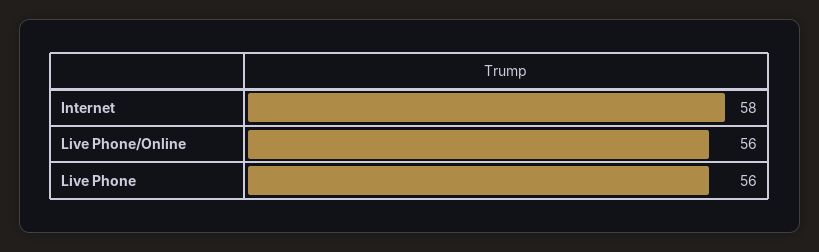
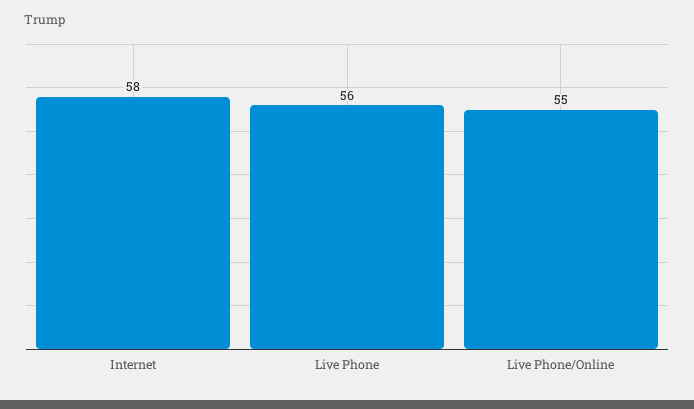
Live Phone/Online: 56 -> 55

